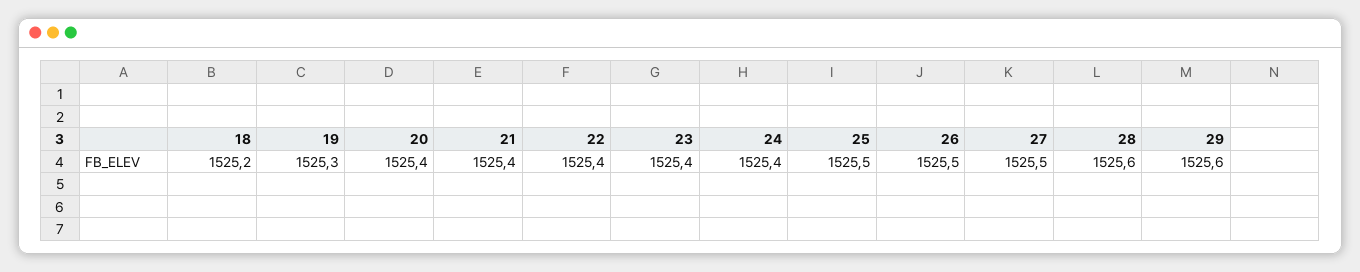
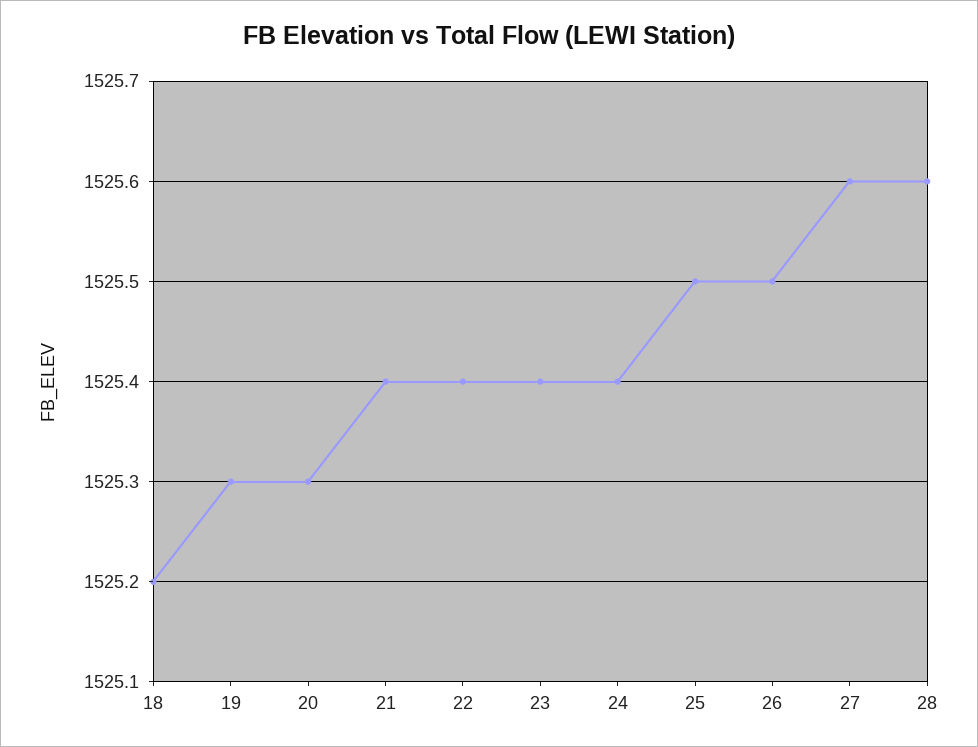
20: 1525.4 -> 1525.3
27: 1525.5 -> 1525.6
29: 1525.6 -> none

